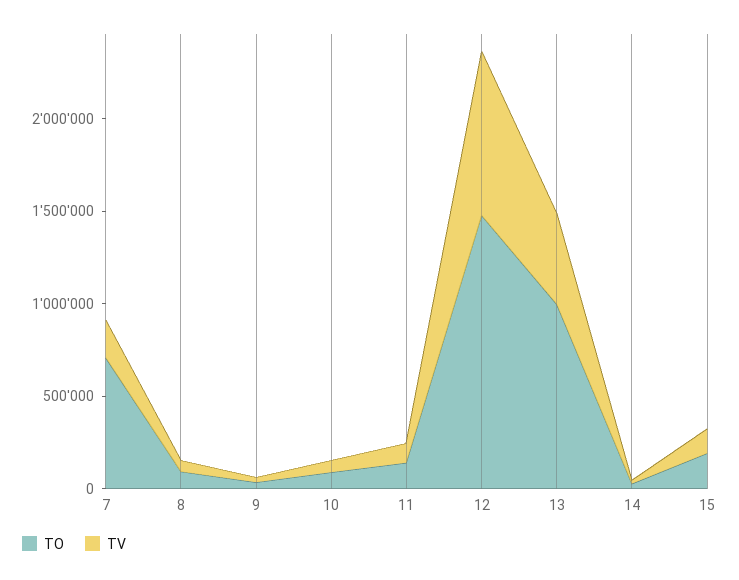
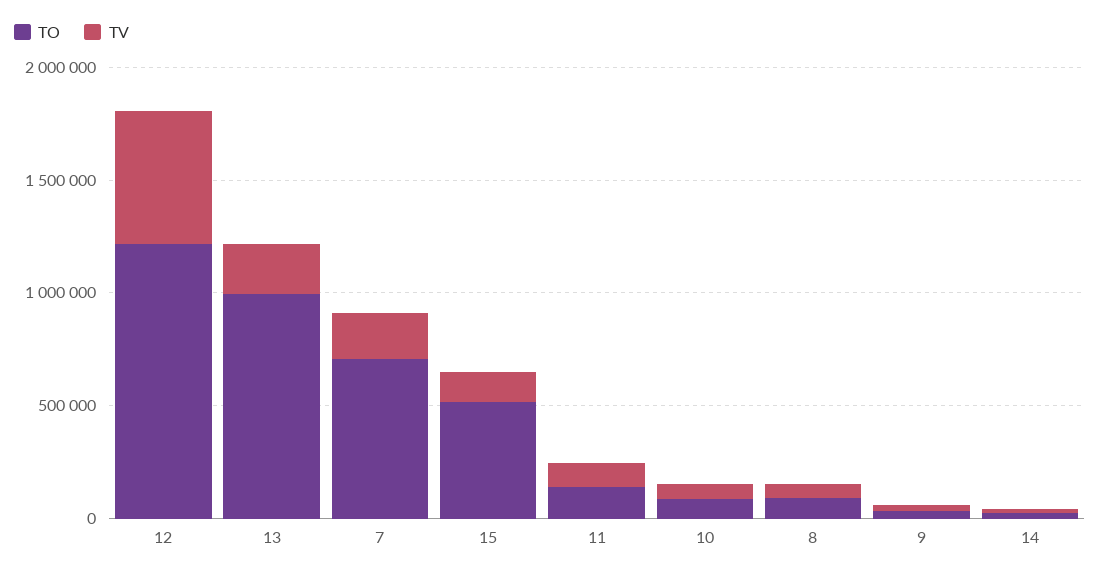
TO, 12: 1500000 -> 1200000
TV, 12: 900000 -> 600000
TV, 13: 500000 -> 200000
TO, 15: 200000 -> 500000

